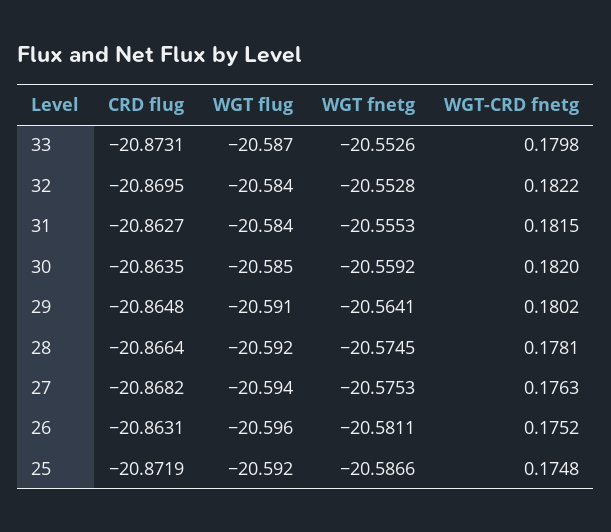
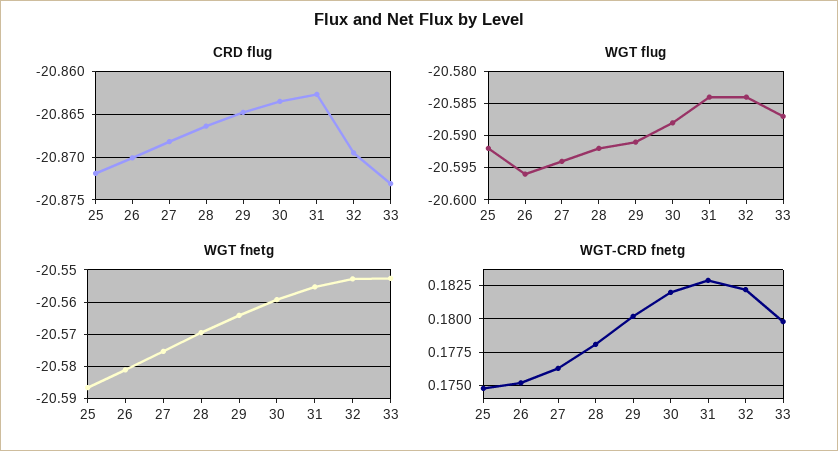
WGT-CRD fnetg, 31: 0.1815 -> 0.183
WGT flug, 30: -20.585 -> -20.588
WGT fnetg, 28: -20.5745 -> -20.57
CRD flug, 26: -20.8631 -> -20.87

